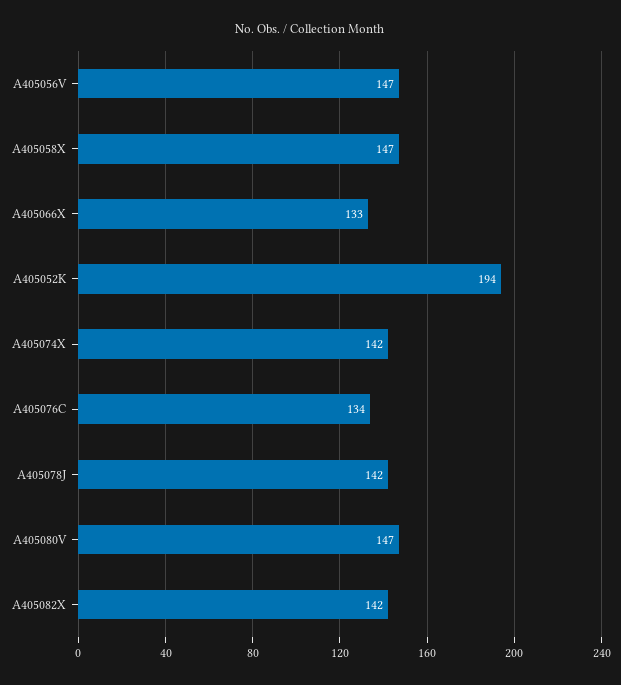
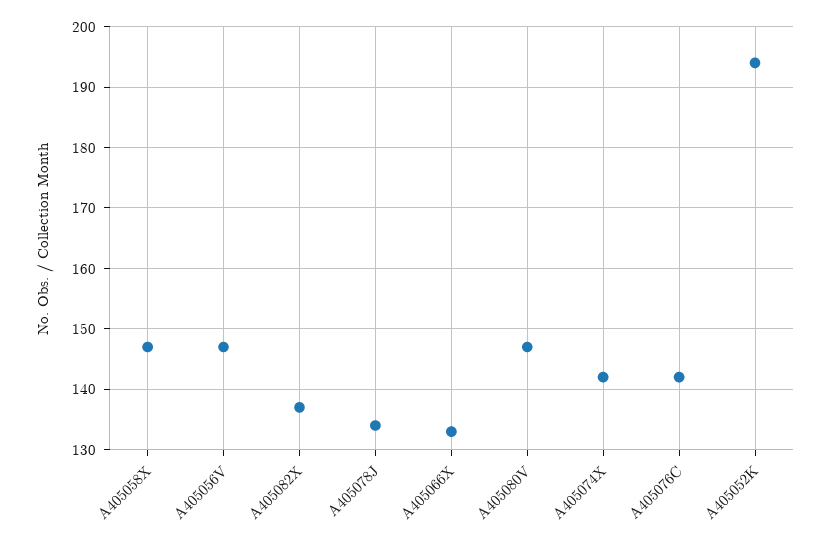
A405076C: 134 -> 142
A405078J: 142 -> 134
A405082X: 142 -> 137

